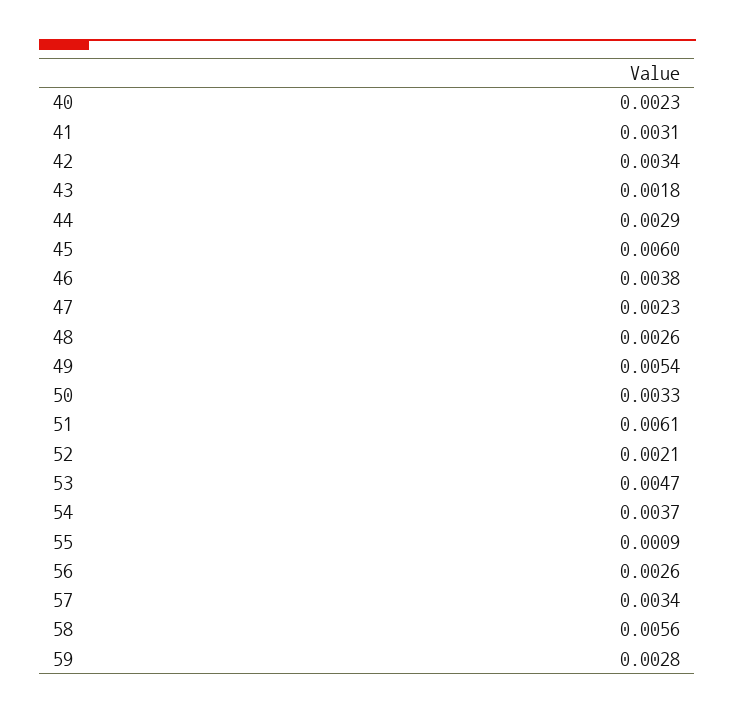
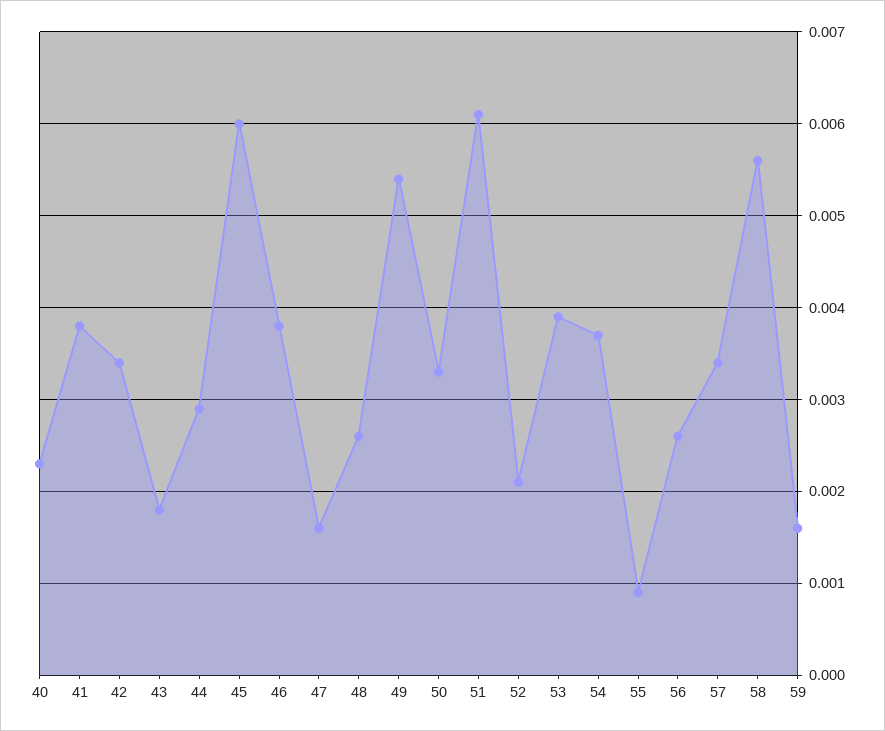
41: 0.0031 -> 0.0038
47: 0.0023 -> 0.0016
53: 0.0047 -> 0.0039
59: 0.0028 -> 0.0016

